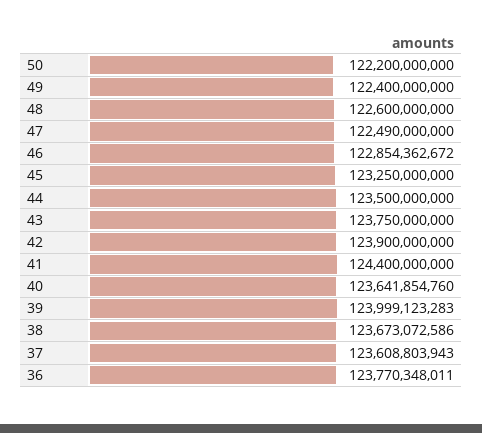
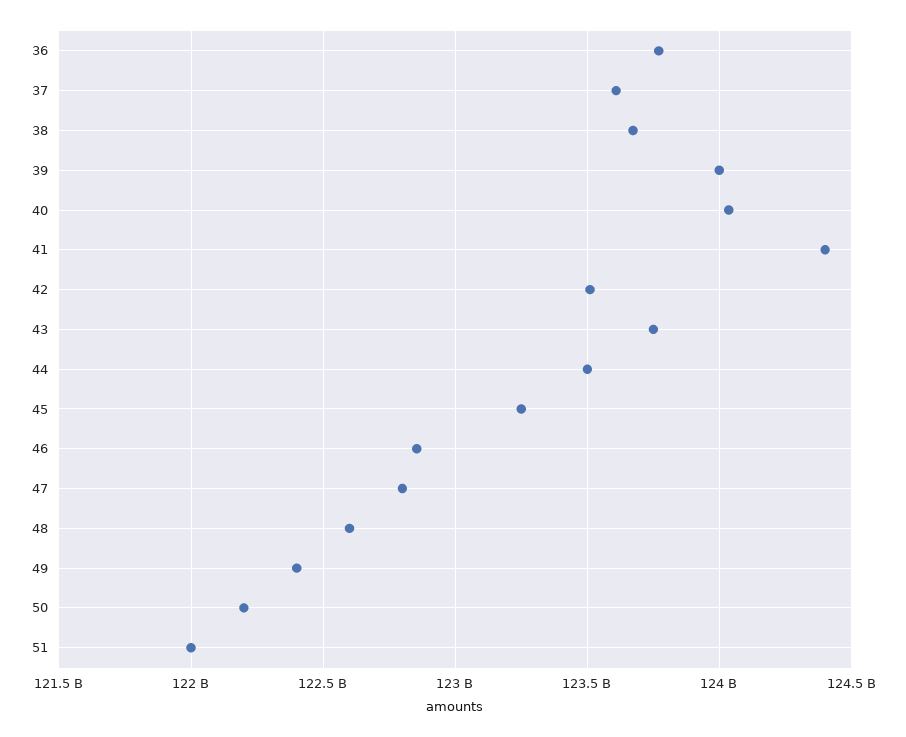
47: 122490000000 -> 122800000000
42: 123900000000 -> 123500000000
40: 123641854760 -> 124050000000
51: none -> 122000000000

